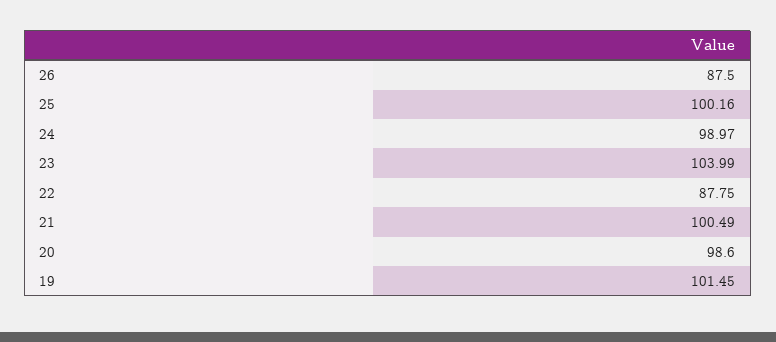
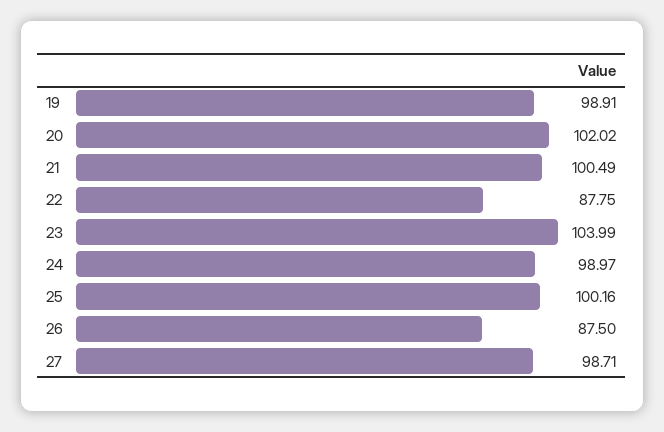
20: 98.6 -> 102.02
19: 101.45 -> 98.91
27: none -> 98.71

